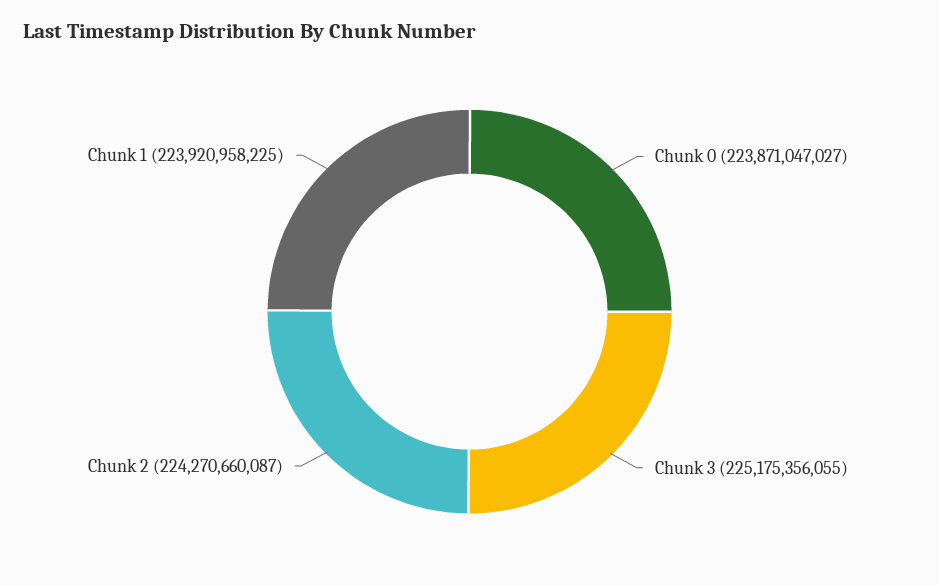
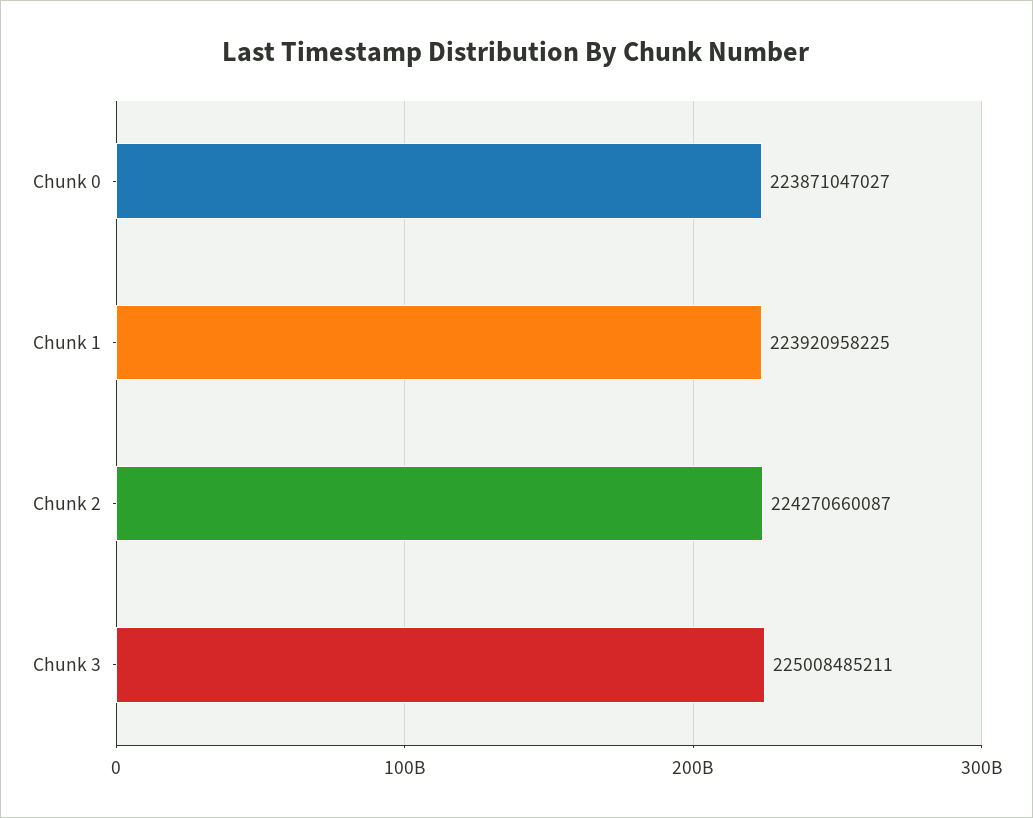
Chunk 3: 225175356055 -> 225008485211

